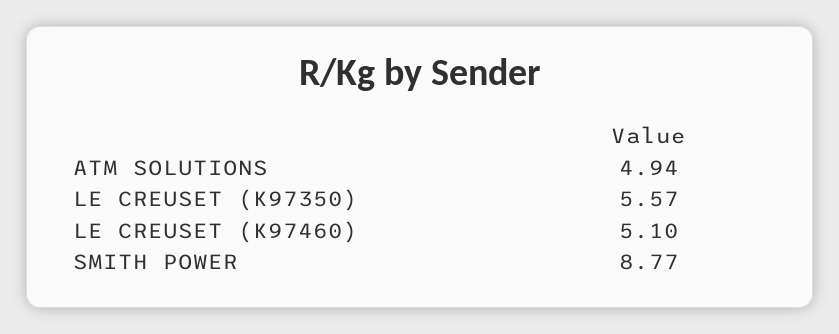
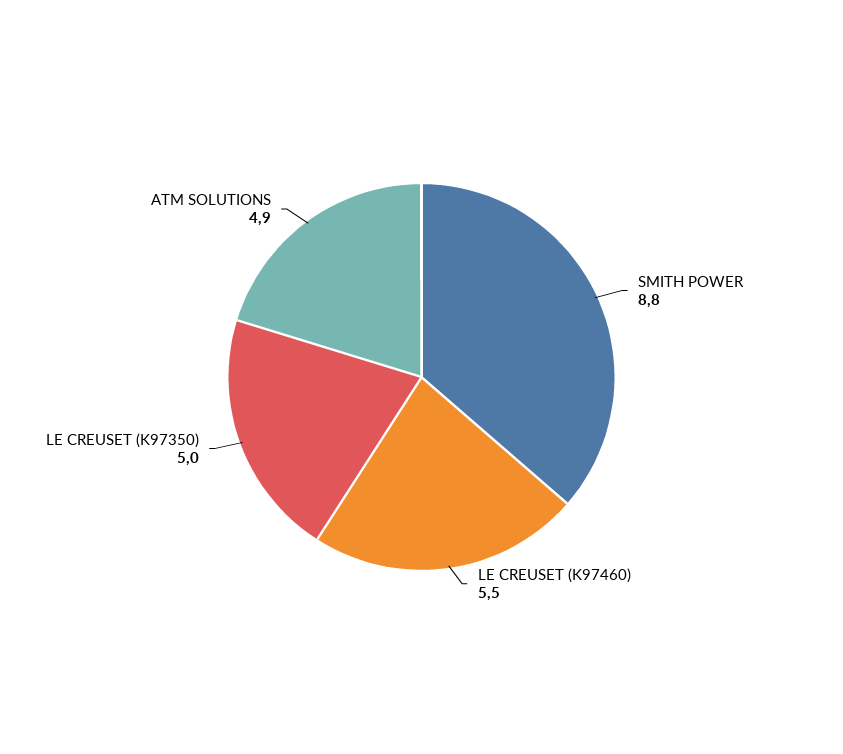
LE CREUSET (K97350): 5.57 -> 5
LE CREUSET (K97460): 5.1 -> 5.5

